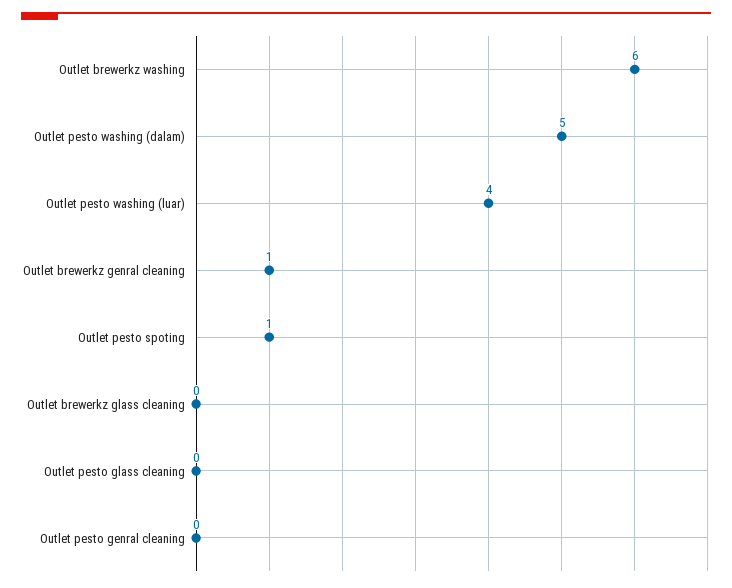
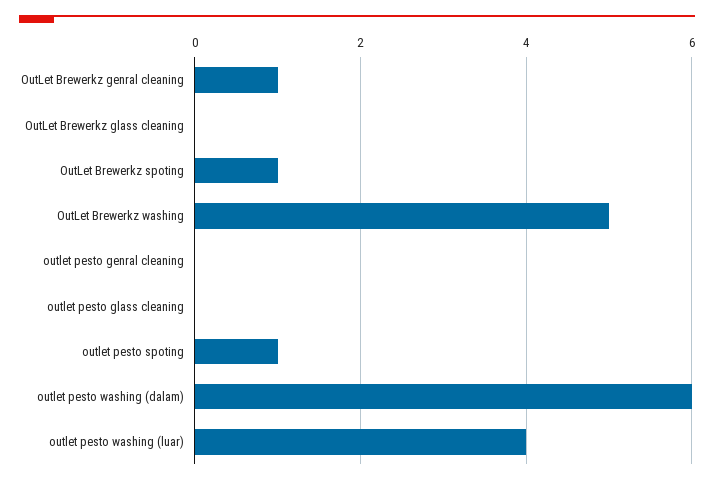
Outlet brewerkz washing: 6 -> 5
Outlet pesto washing (dalam): 5 -> 6
OutLet Brewerkz spoting: none -> 1

